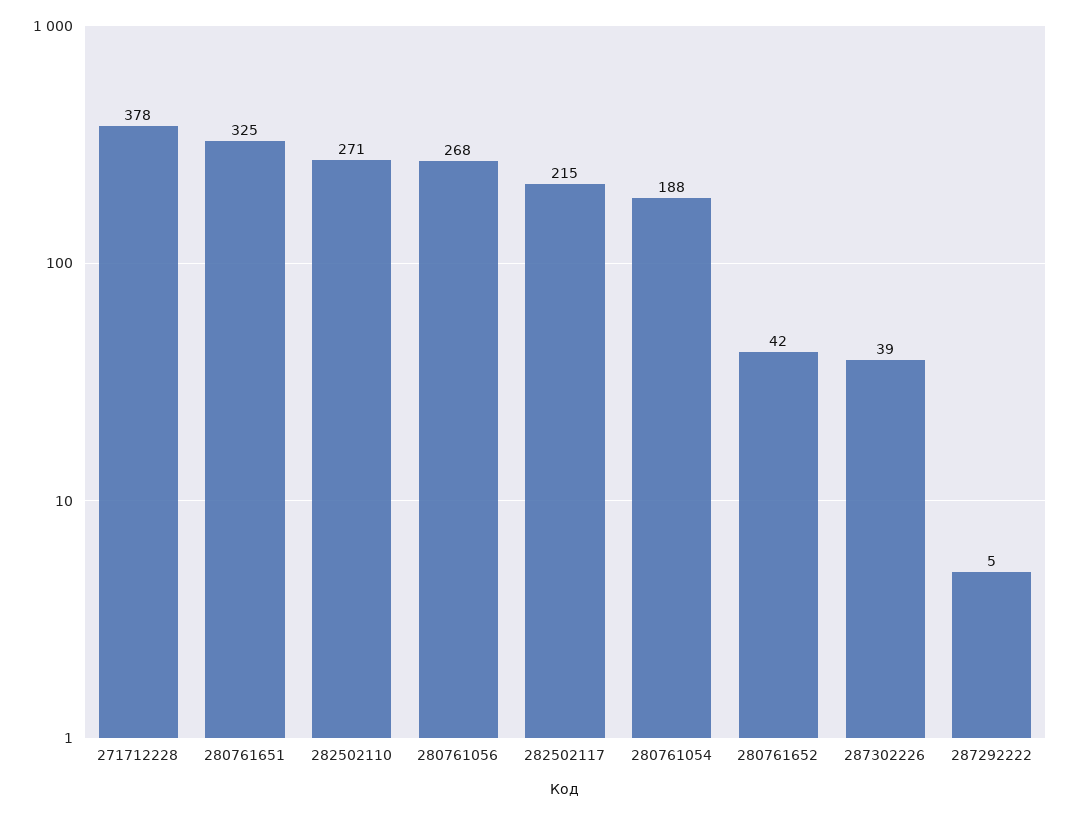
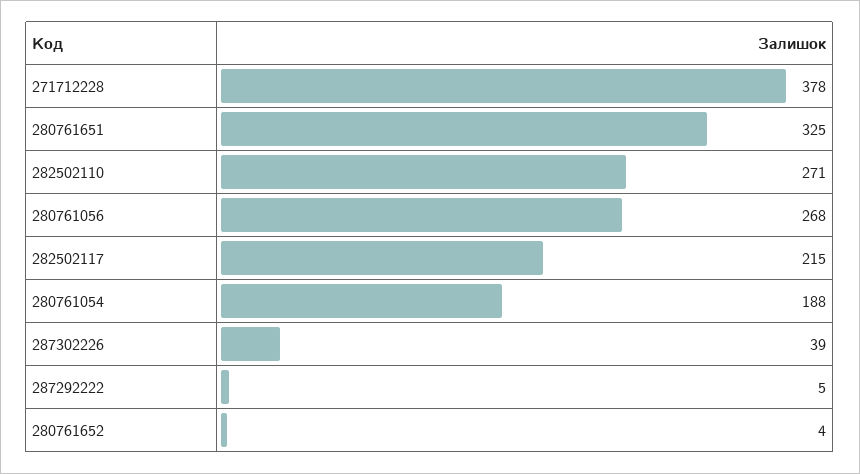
280761652: 42 -> 4

